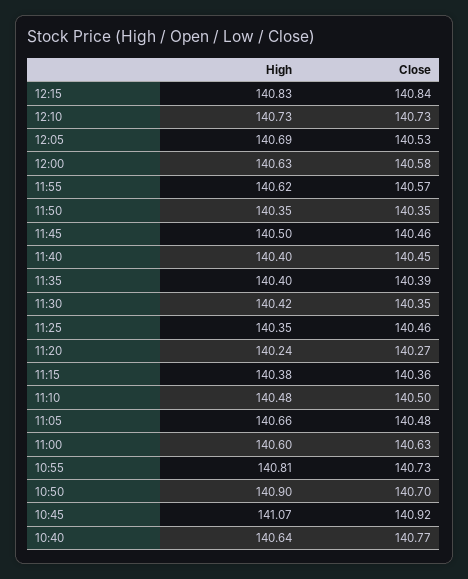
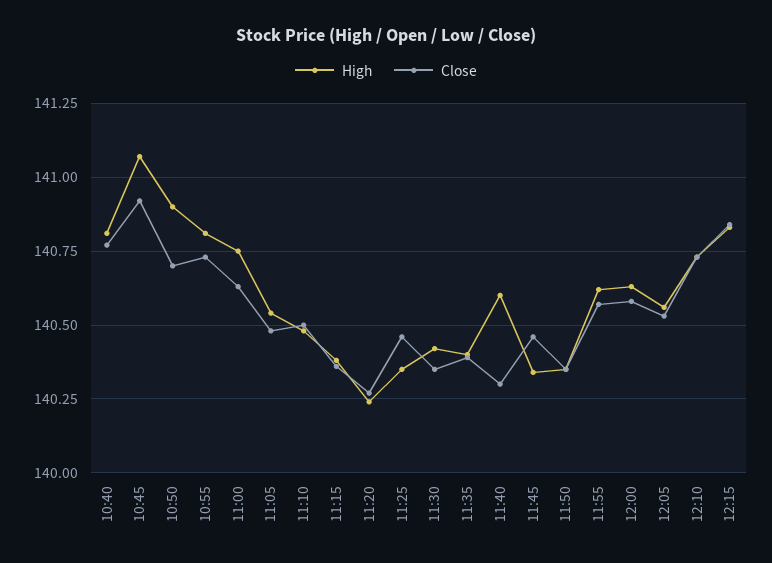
High, 12:05: 140.69 -> 140.55
High, 11:45: 140.5 -> 140.35
High, 11:40: 140.4 -> 140.6
Close, 11:40: 140.45 -> 140.3
High, 11:05: 140.66 -> 140.55
High, 11:00: 140.6 -> 140.75
High, 10:40: 140.64 -> 140.8

